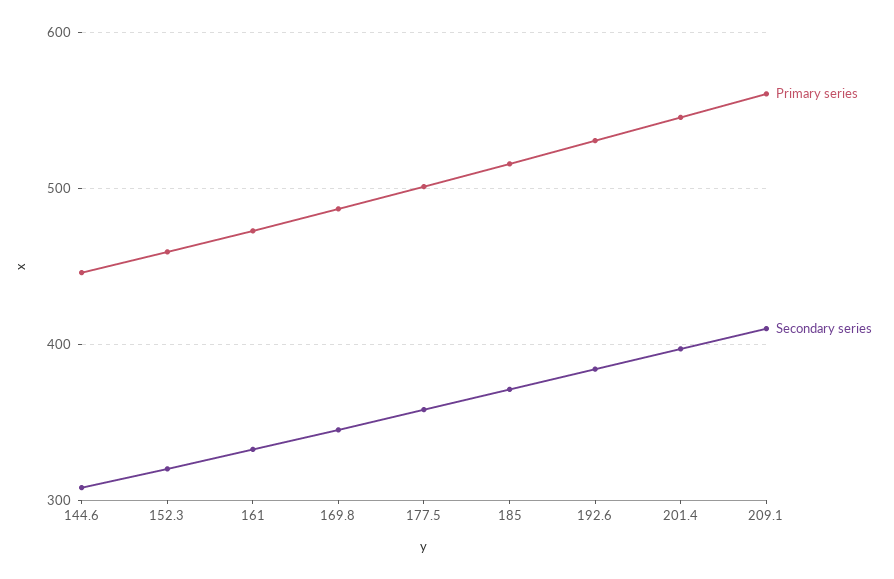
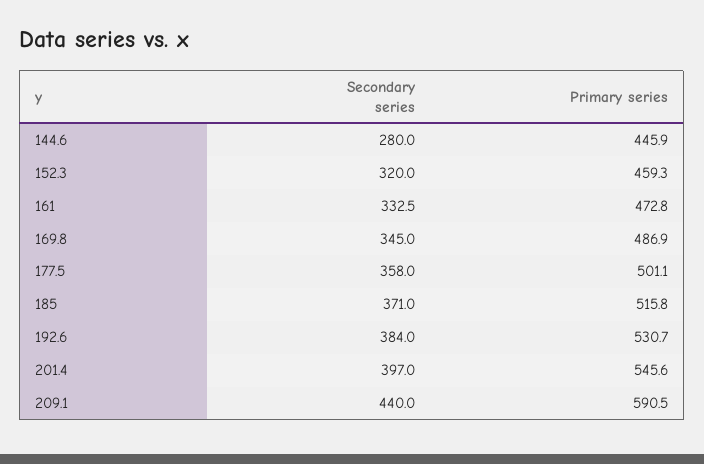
Secondary series, 144.6: 310 -> 280
Primary series, 209.1: 560 -> 590.5
Secondary series, 209.1: 410 -> 440

